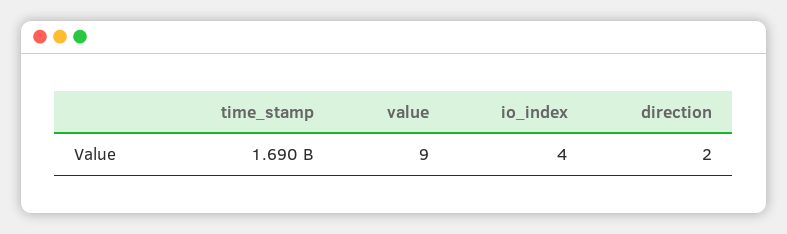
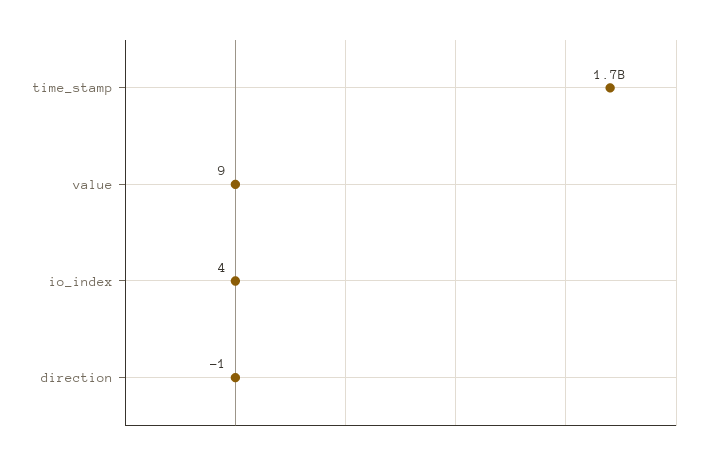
direction: 2 -> -1

